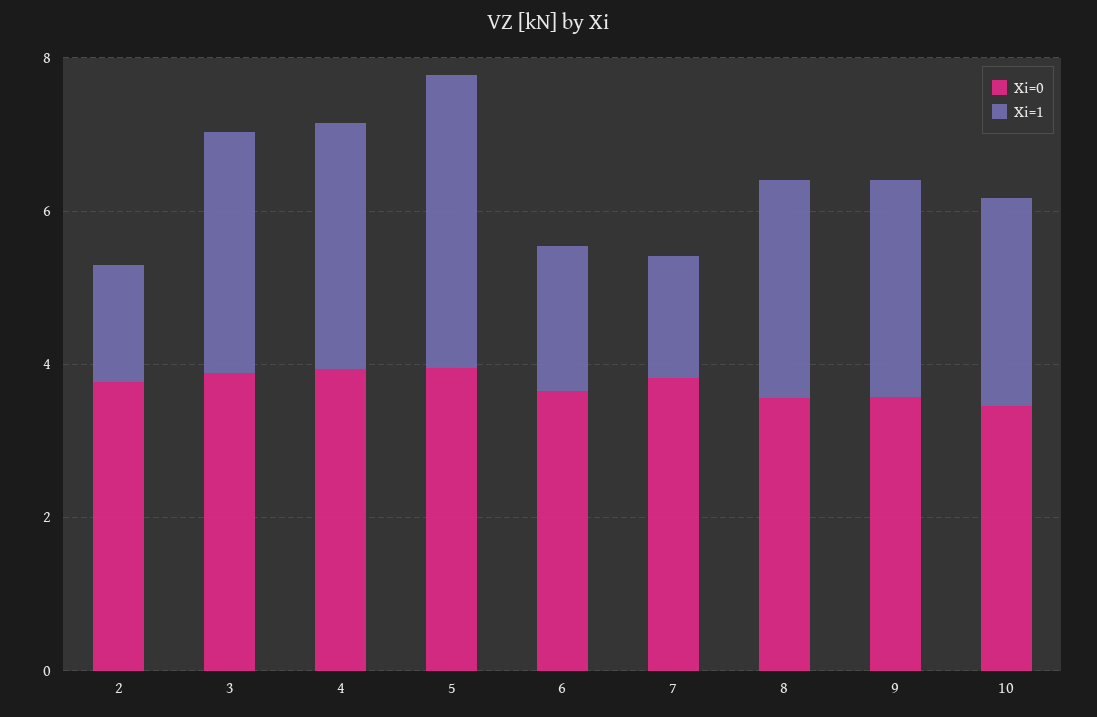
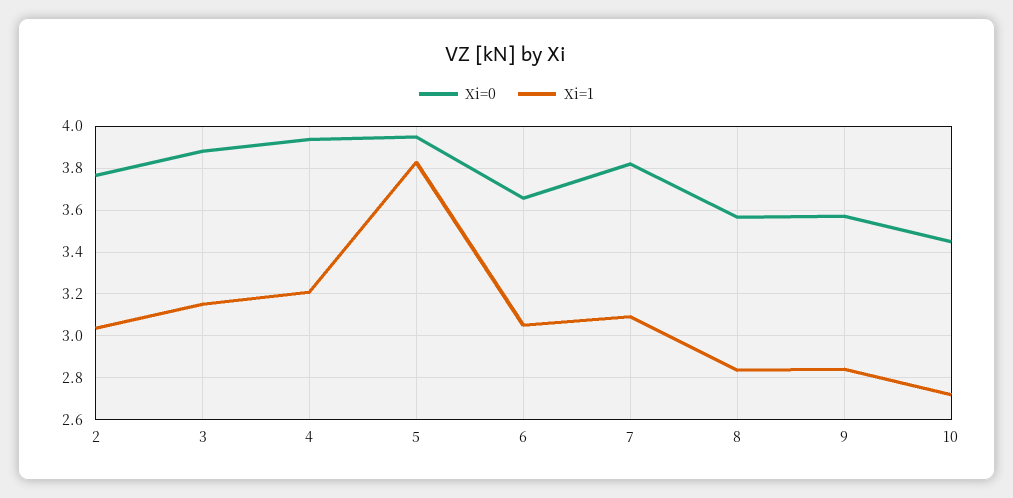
Xi=1, 2: 1.5 -> 3.05
Xi=1, 6: 2 -> 3.05
Xi=1, 7: 1.5 -> 3.1

